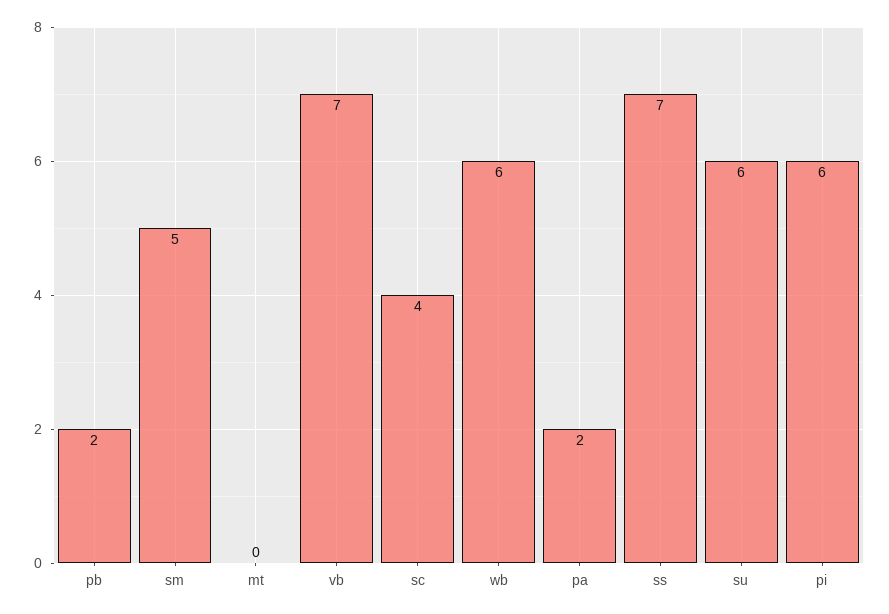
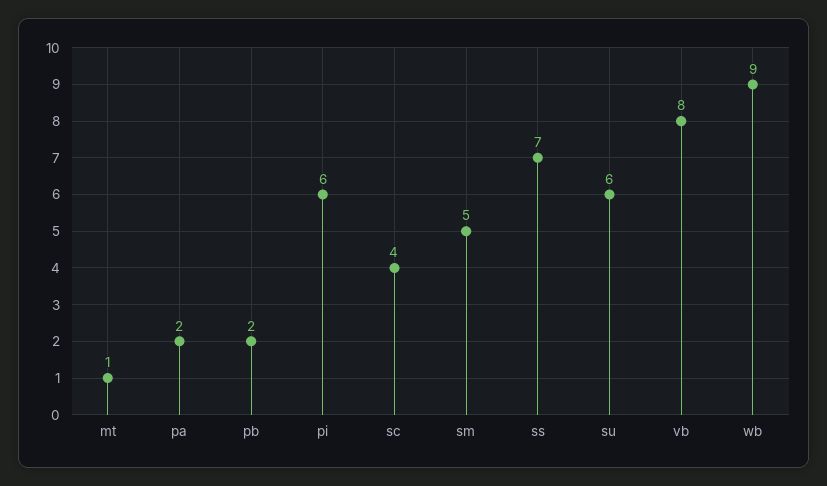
mt: 0 -> 1
vb: 7 -> 8
wb: 6 -> 9

